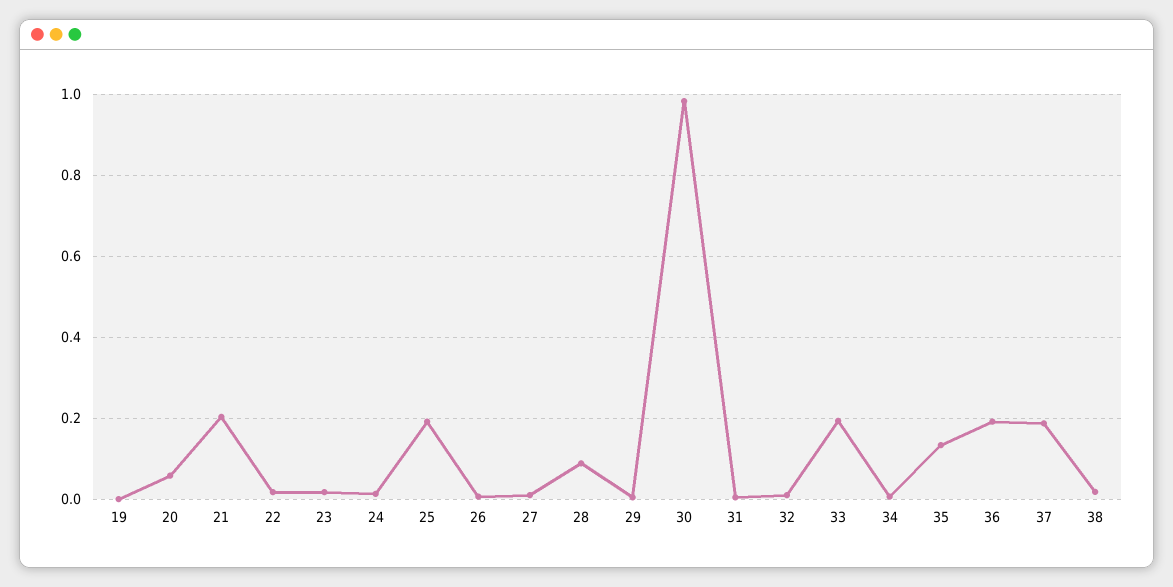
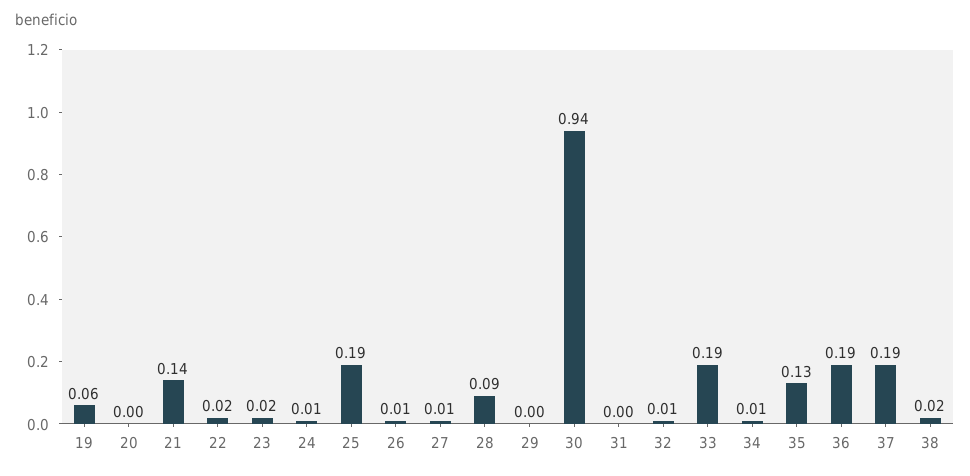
19: 0 -> 0.06
20: 0.06 -> 0
21: 0.2 -> 0.14
30: 0.98 -> 0.94

